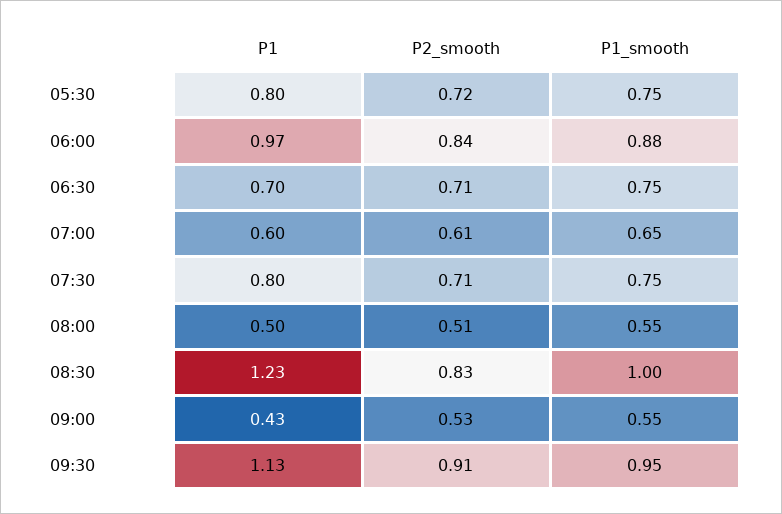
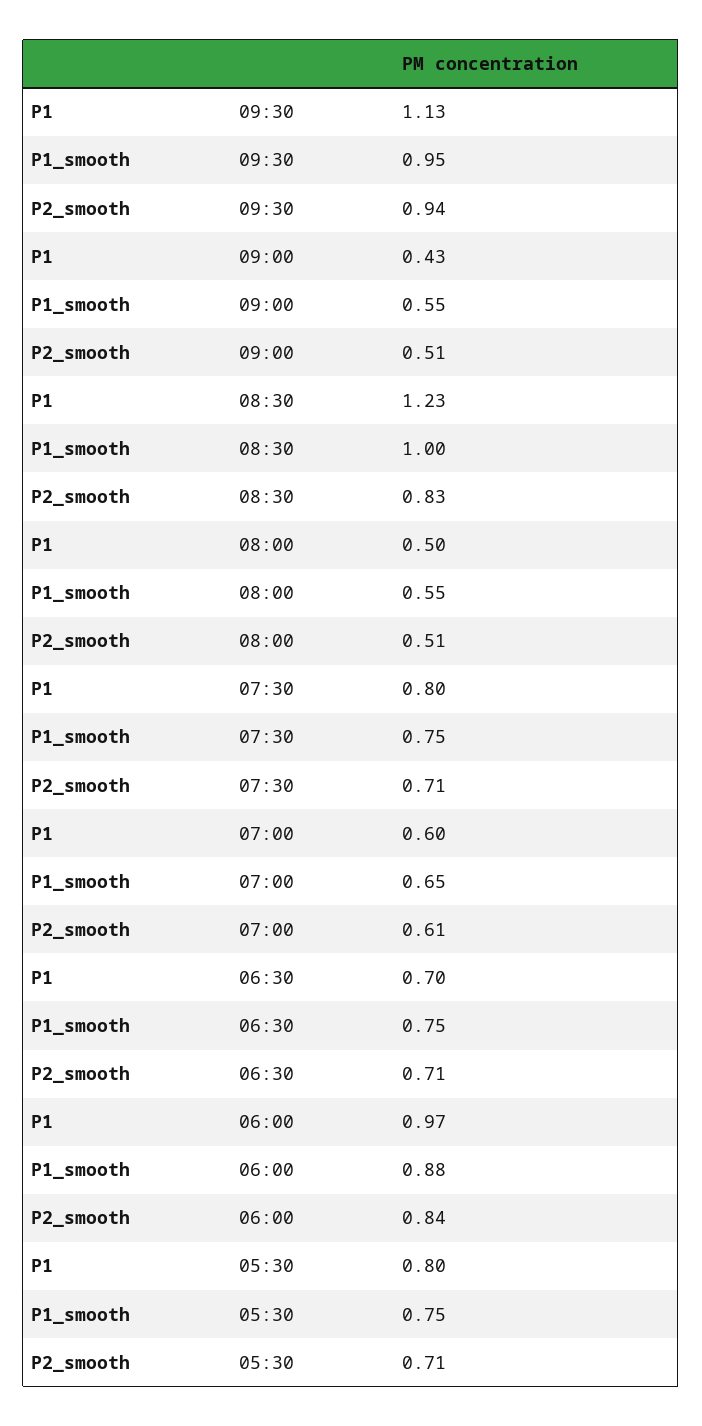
P2_smooth, 05:30: 0.72 -> 0.71
P2_smooth, 09:00: 0.53 -> 0.51
P2_smooth, 09:30: 0.91 -> 0.94

